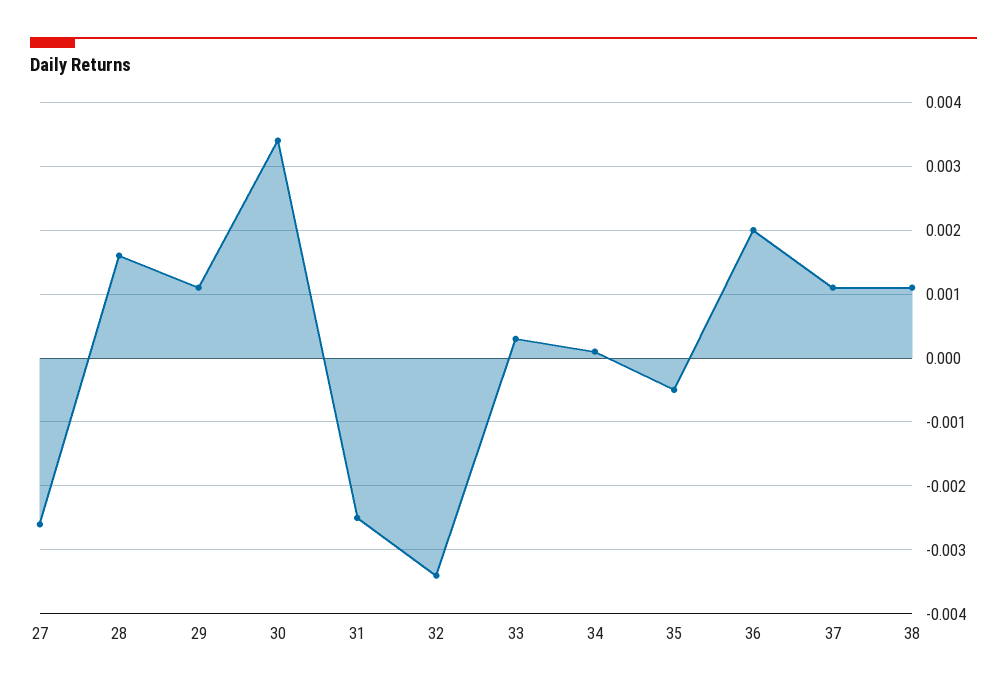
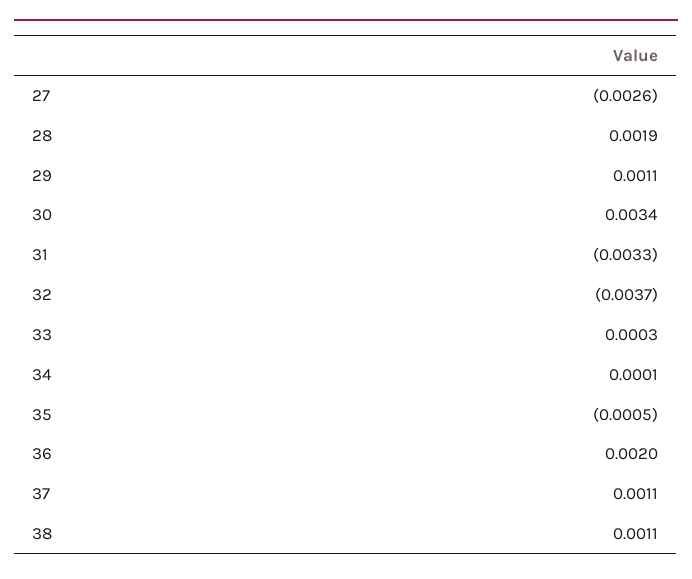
28: 0.0016 -> 0.0019
31: -0.0025 -> -0.0033
32: -0.0034 -> -0.0037

